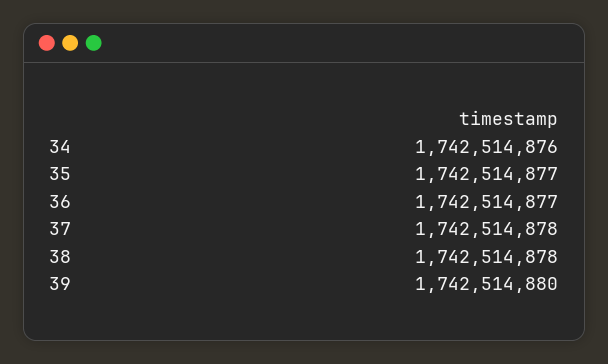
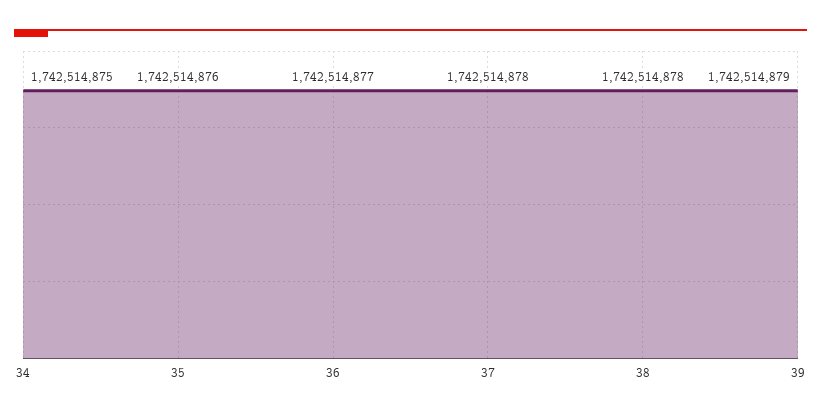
34: 1742514876 -> 1742514875
35: 1742514877 -> 1742514876
39: 1742514880 -> 1742514879

